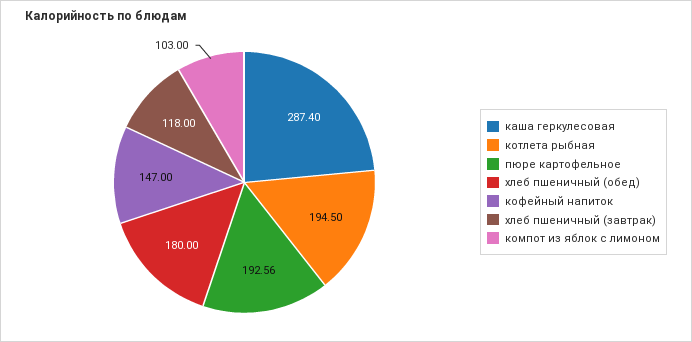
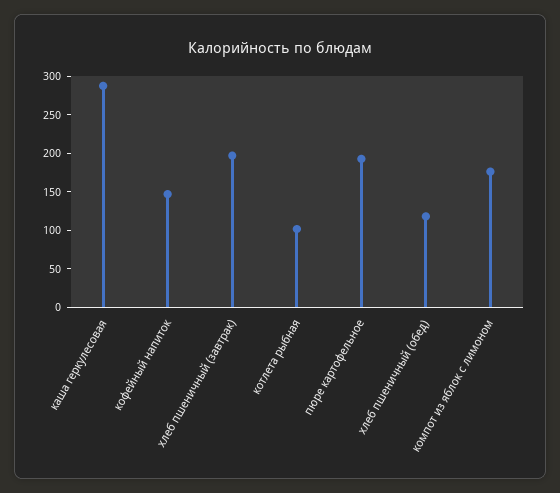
котлета рыбная: 194.5 -> 100
хлеб пшеничный (обед): 180 -> 125
хлеб пшеничный (завтрак): 118 -> 200
компот из яблок с лимоном: 103 -> 175

